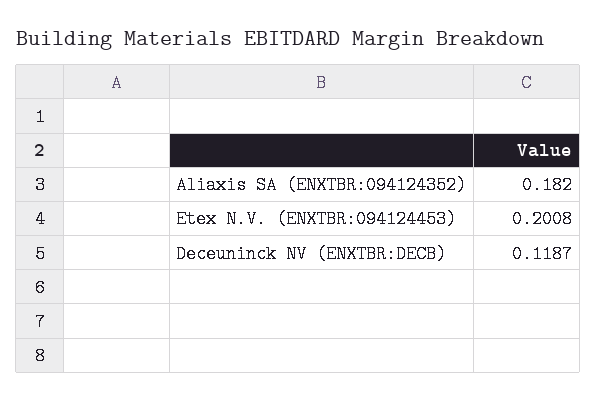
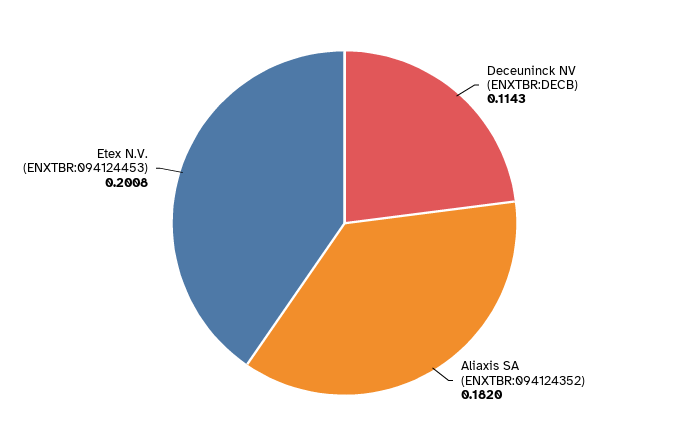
Deceuninck NV (ENXTBR:DECB): 0.1187 -> 0.1143

